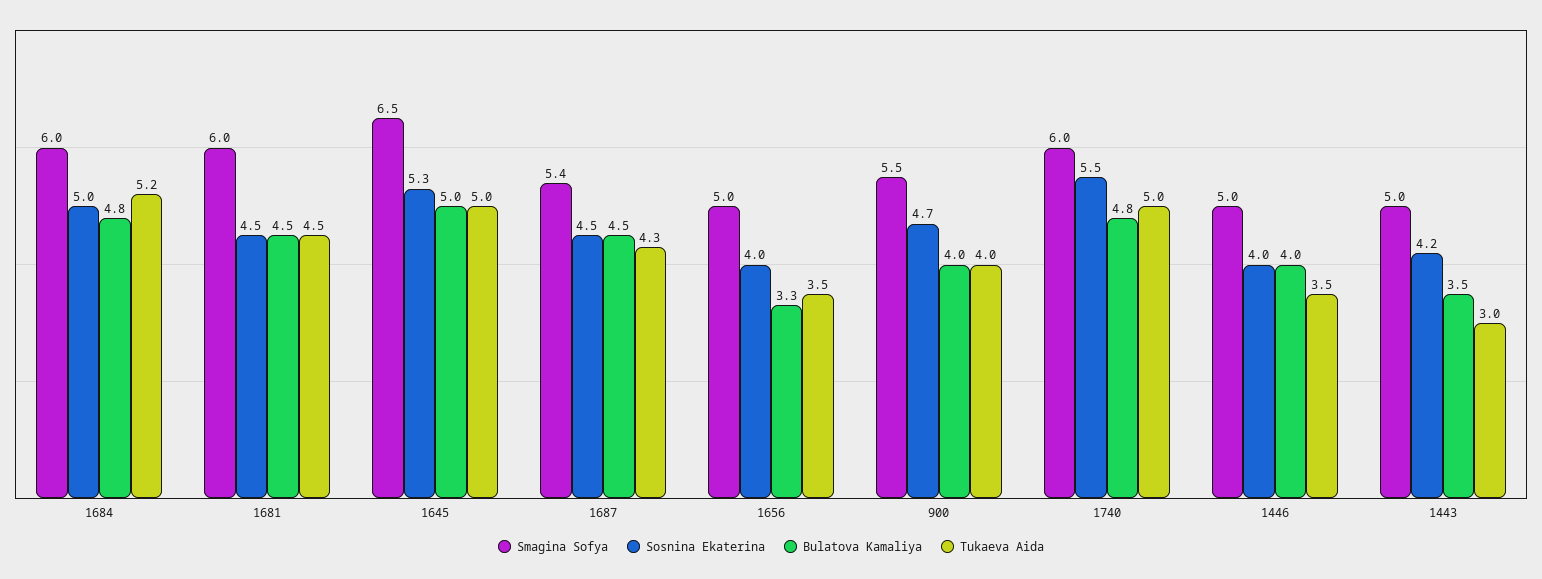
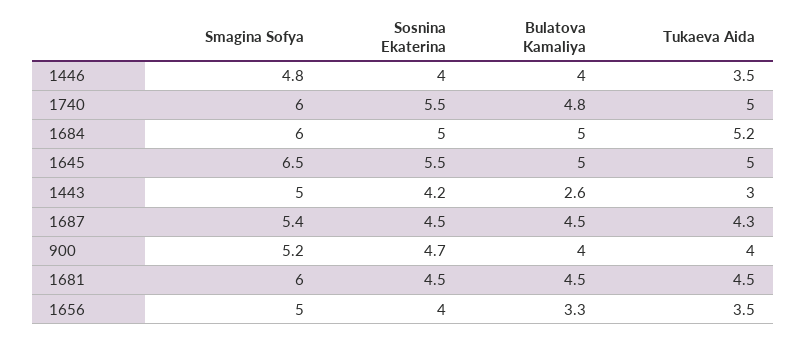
Bulatova Kamaliya, 1684: 4.8 -> 5
Sosnina Ekaterina, 1645: 5.3 -> 5.5
Smagina Sofya, 900: 5.5 -> 5.2
Smagina Sofya, 1446: 5 -> 4.8
Bulatova Kamaliya, 1443: 3.5 -> 2.6

